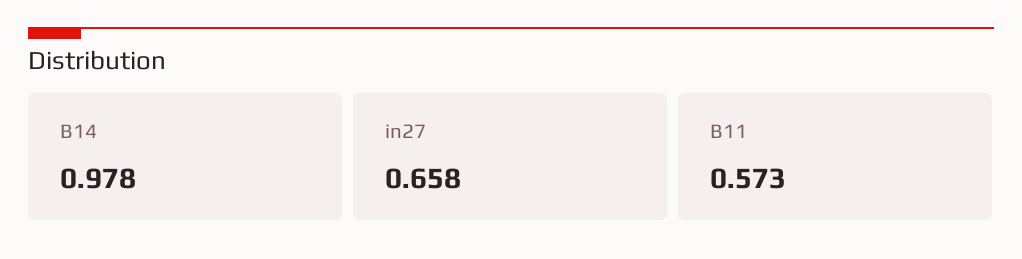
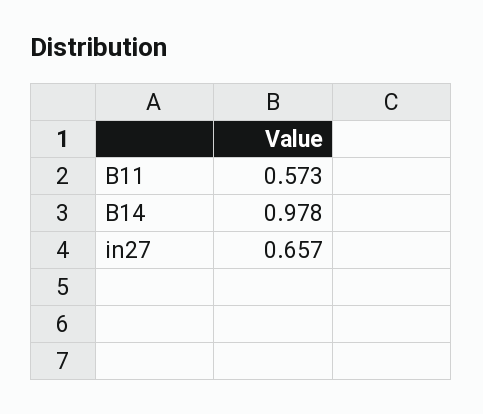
in27: 0.658 -> 0.657

